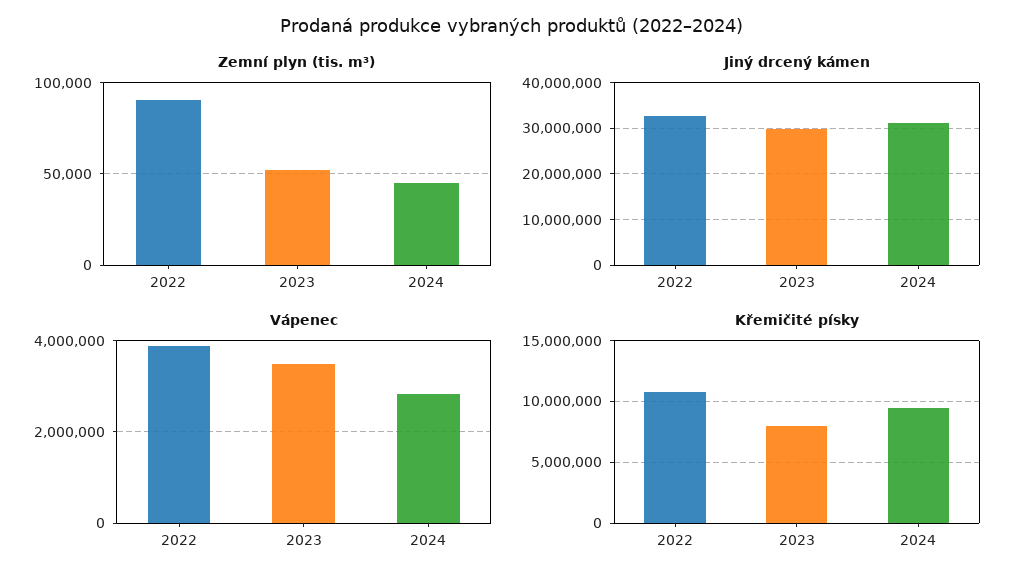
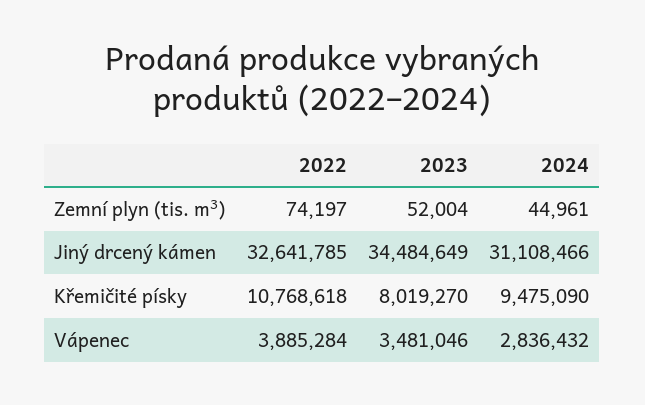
Zemní plyn (tis. m³), 2022: 90000 -> 74197
Jiný drcený kámen, 2023: 30000000 -> 34484649

